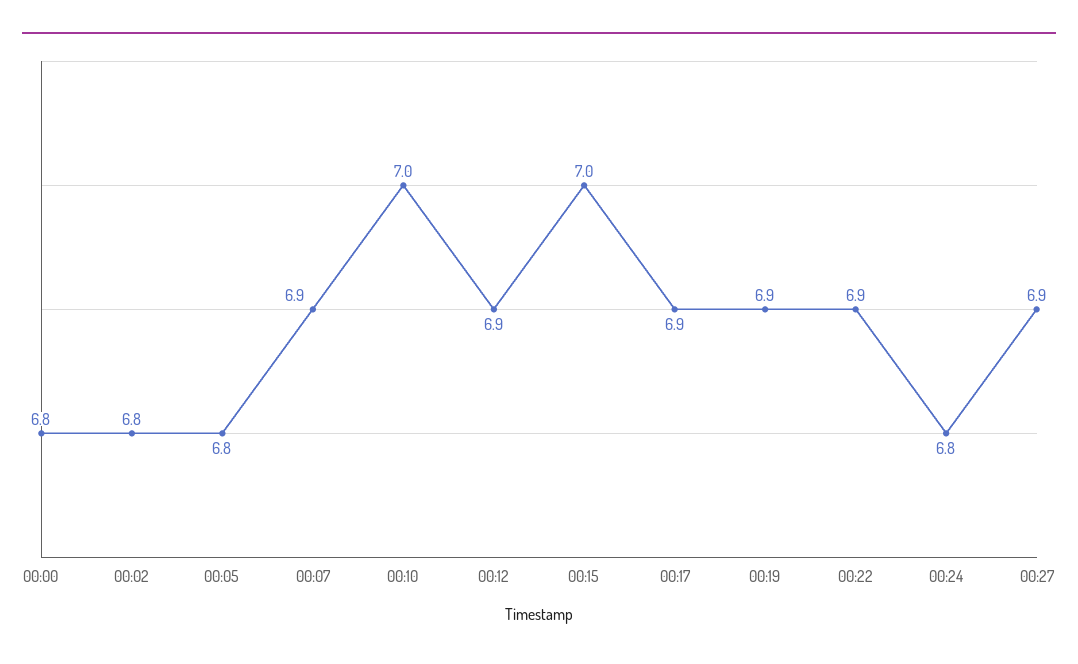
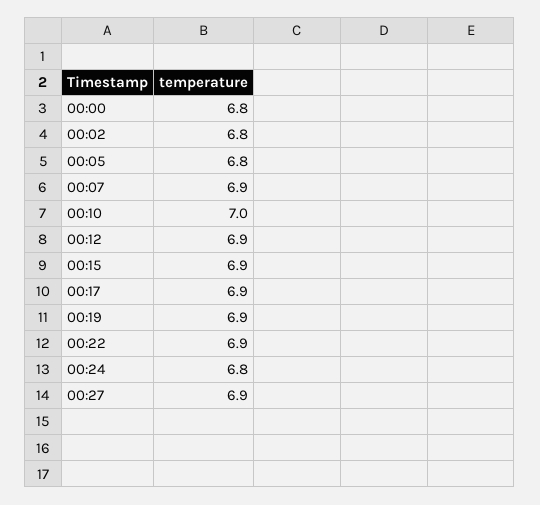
00:15: 7 -> 6.9

